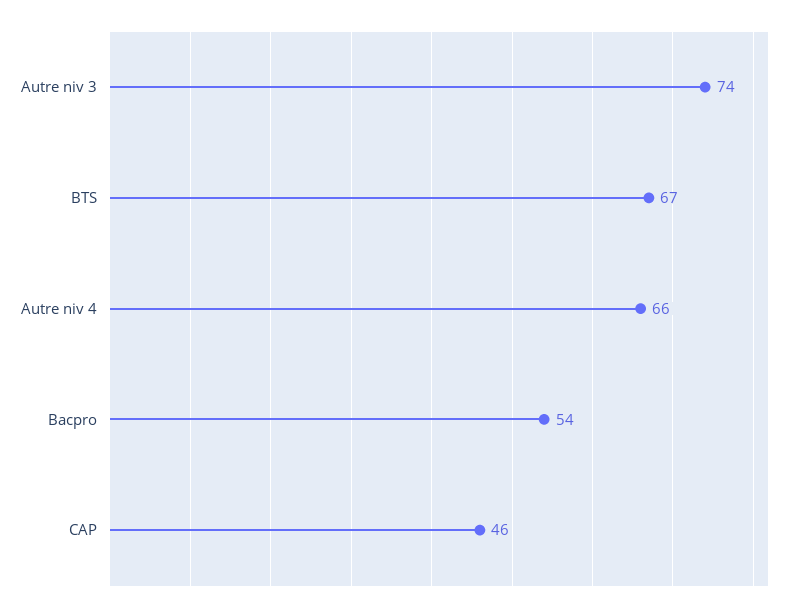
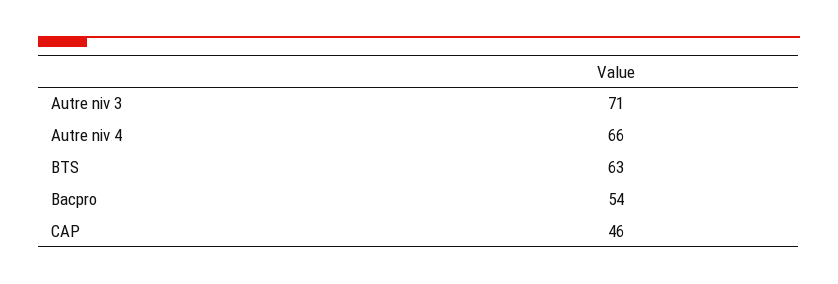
Autre niv 3: 74 -> 71
BTS: 67 -> 63

